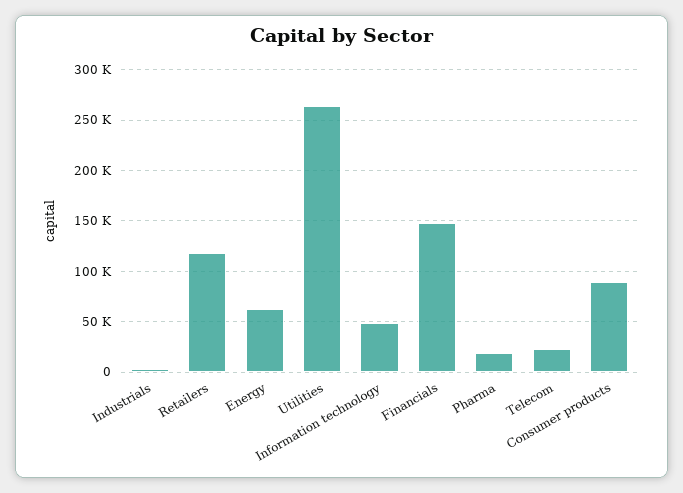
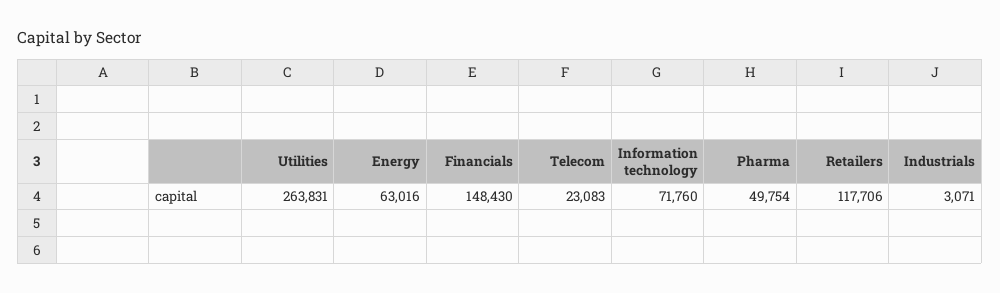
Information technology: 50000 -> 71760
Pharma: 20000 -> 49754
Consumer products: 90000 -> none

